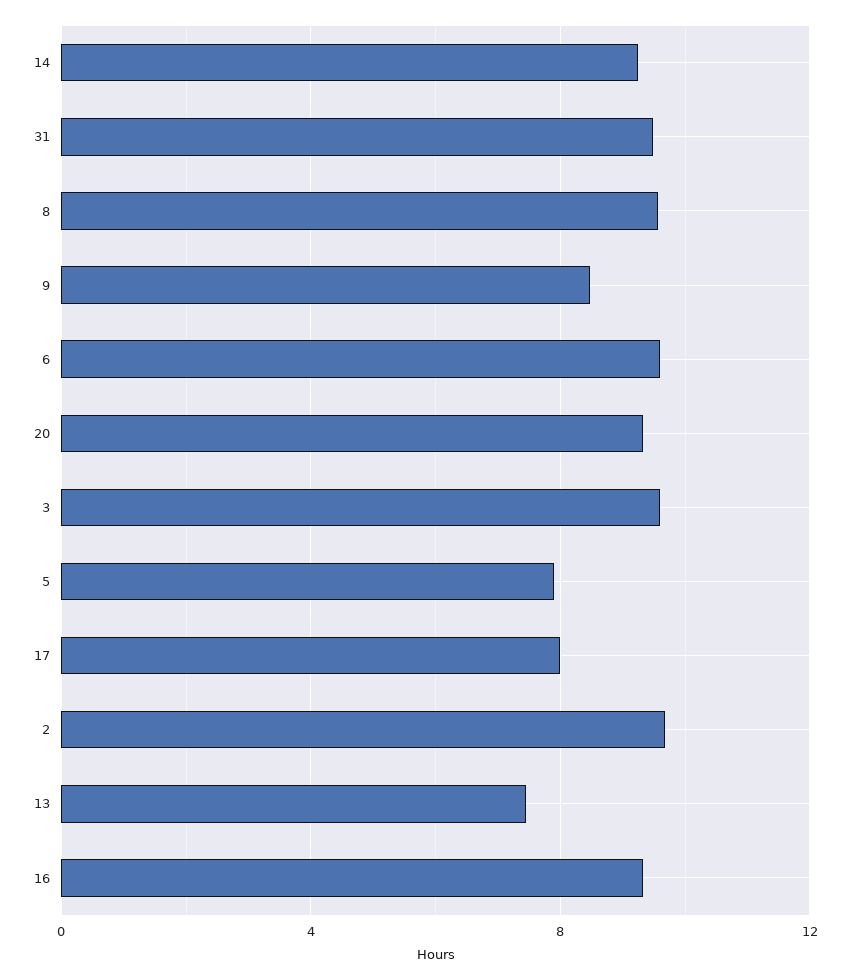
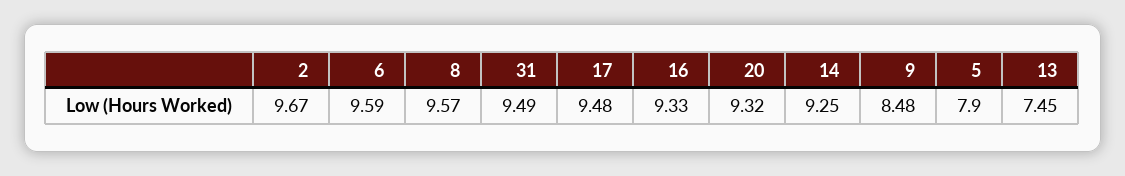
3: 9.5 -> none
17: 8 -> 9.48

